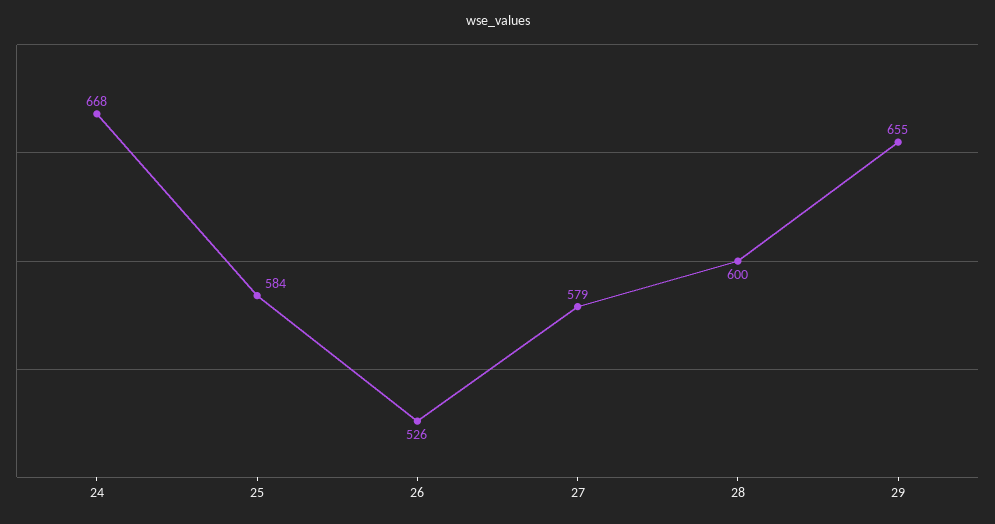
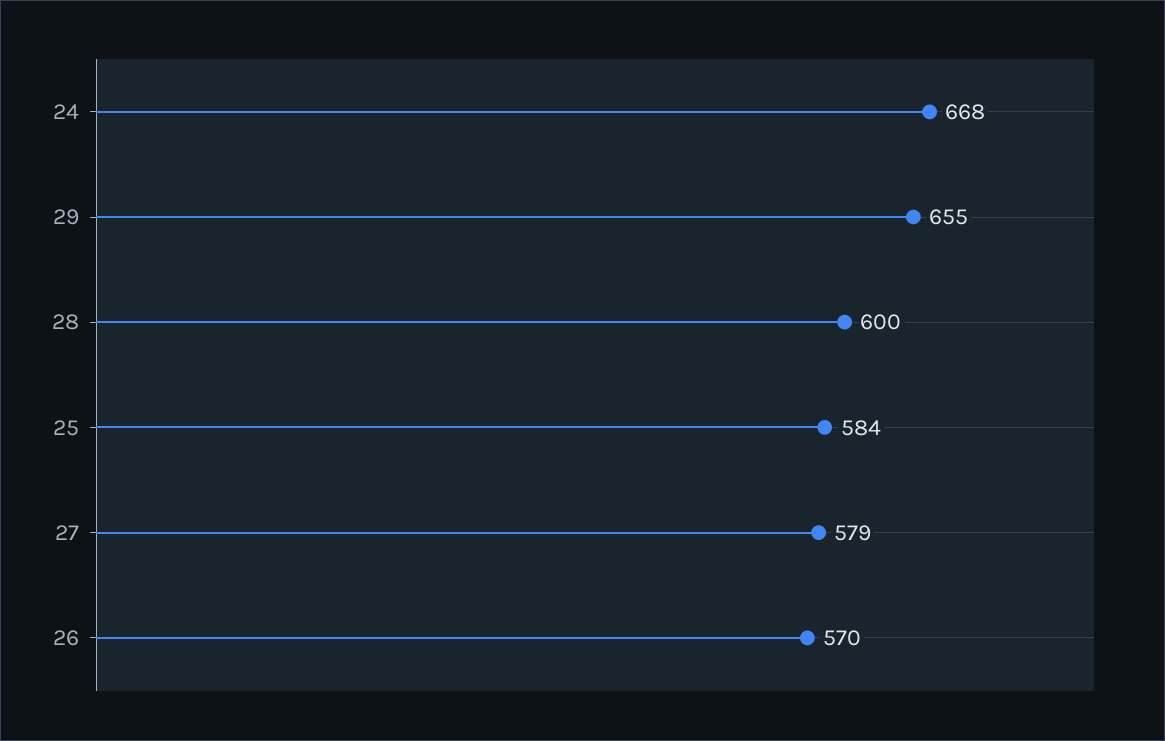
26: 526 -> 570

